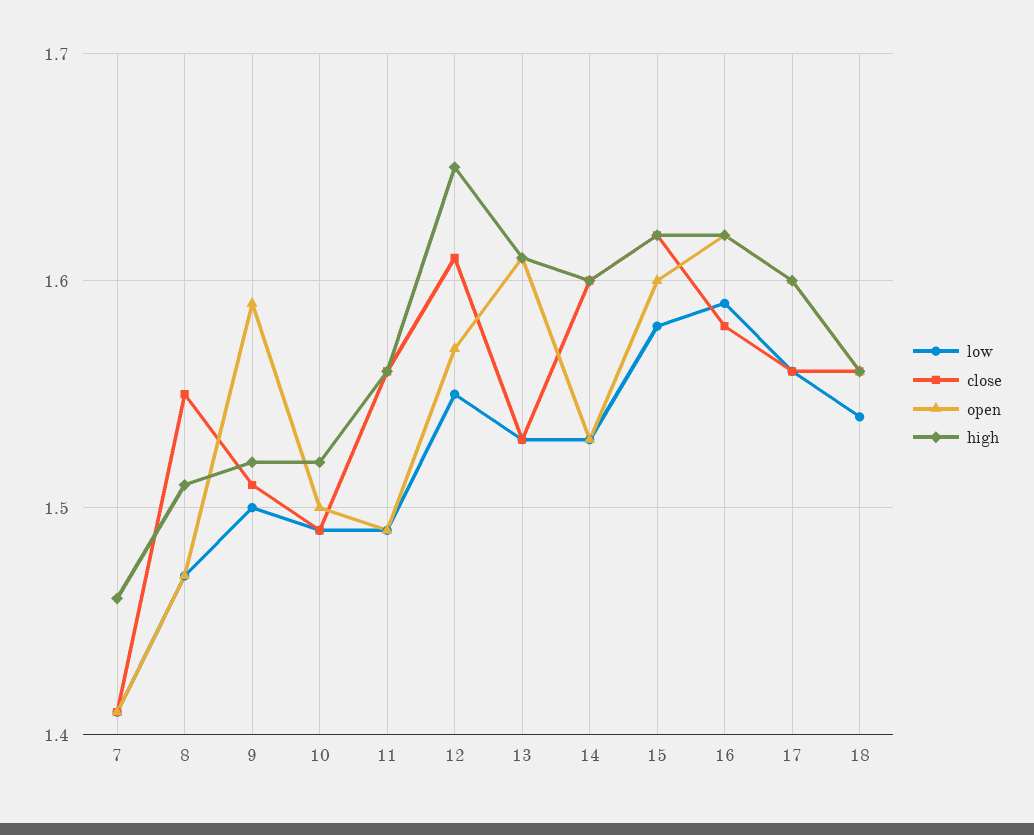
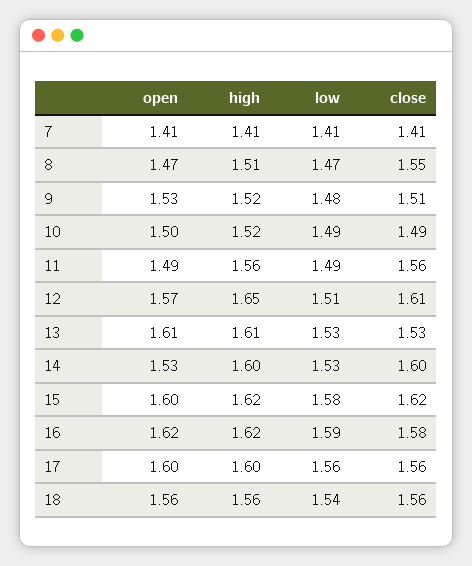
high, 7: 1.46 -> 1.41
low, 9: 1.5 -> 1.48
open, 9: 1.59 -> 1.53
low, 12: 1.55 -> 1.51

